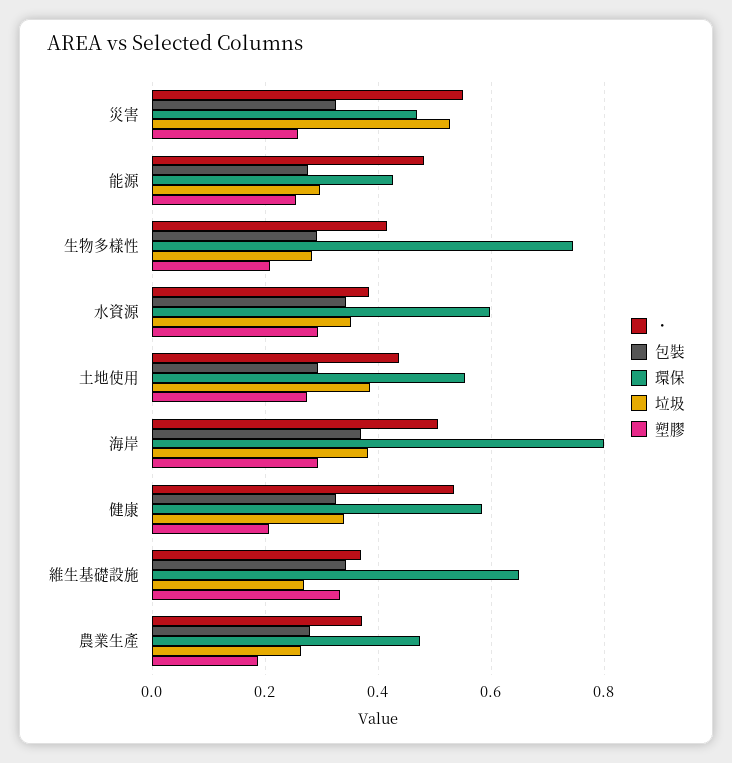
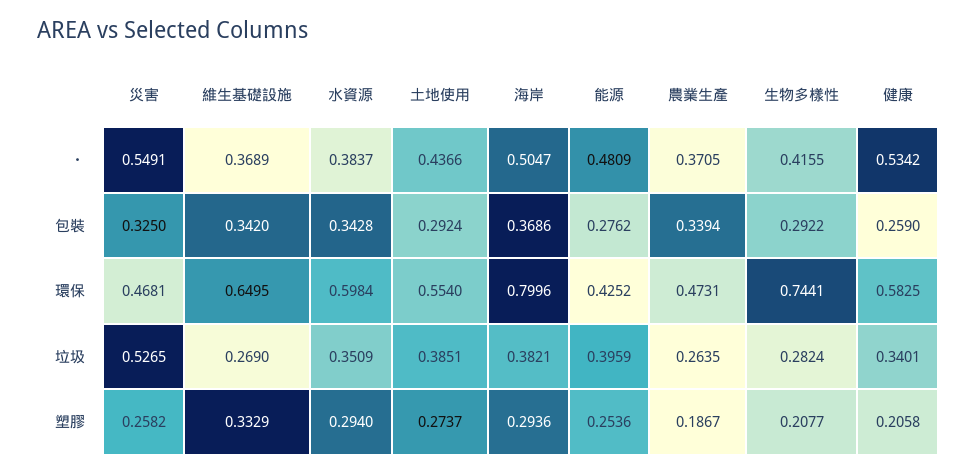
垃圾, 能源: 0.3 -> 0.3959
包裝, 健康: 0.32 -> 0.259
包裝, 農業生產: 0.28 -> 0.3394

